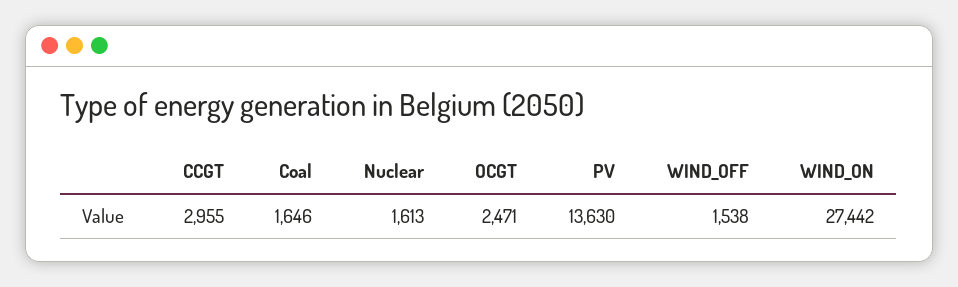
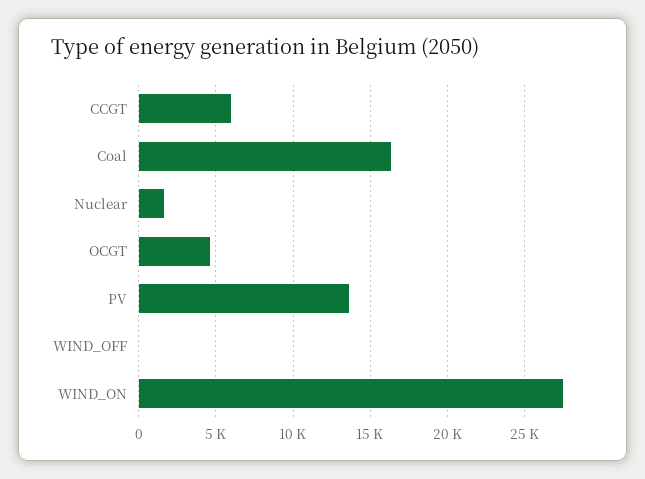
CCGT: 2955 -> 6000
Coal: 1646 -> 16500
OCGT: 2471 -> 4500
WIND_OFF: 1538 -> 0

